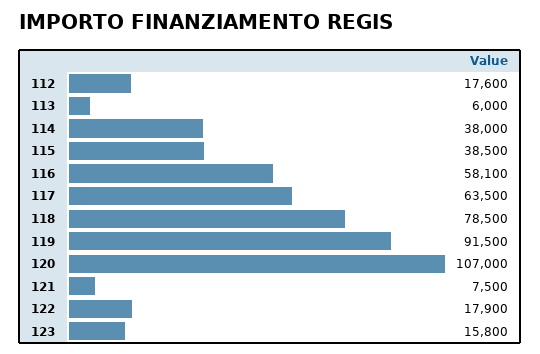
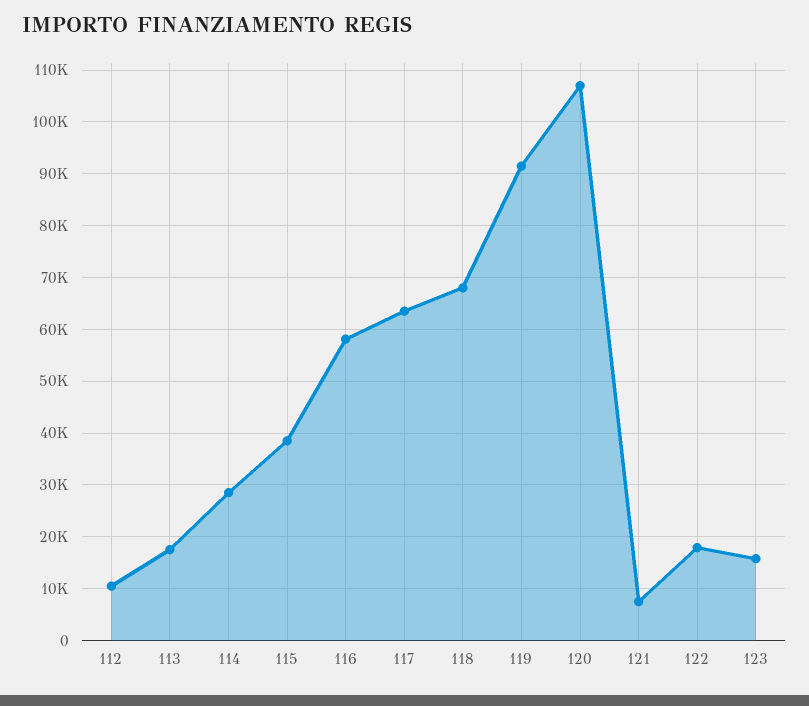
112: 17600 -> 10000
113: 6000 -> 18000
114: 38000 -> 28000
118: 78500 -> 68000

